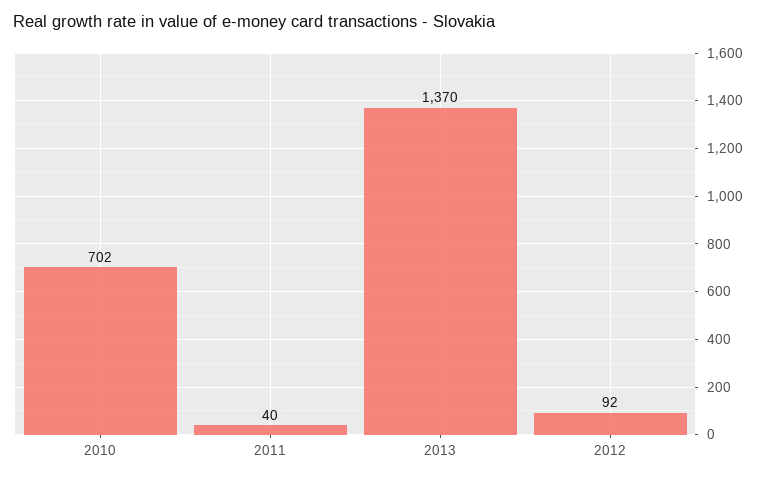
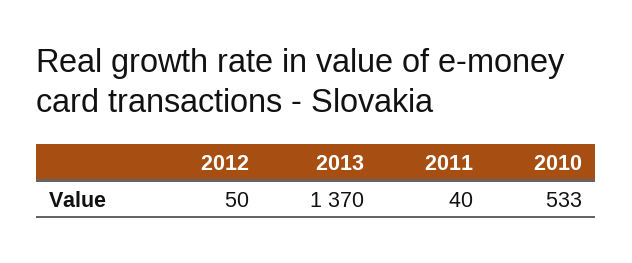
2010: 702 -> 533
2012: 92 -> 50

